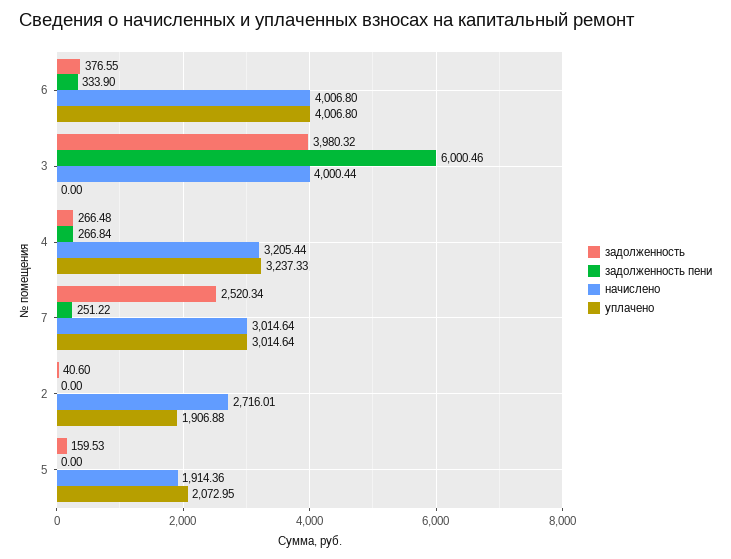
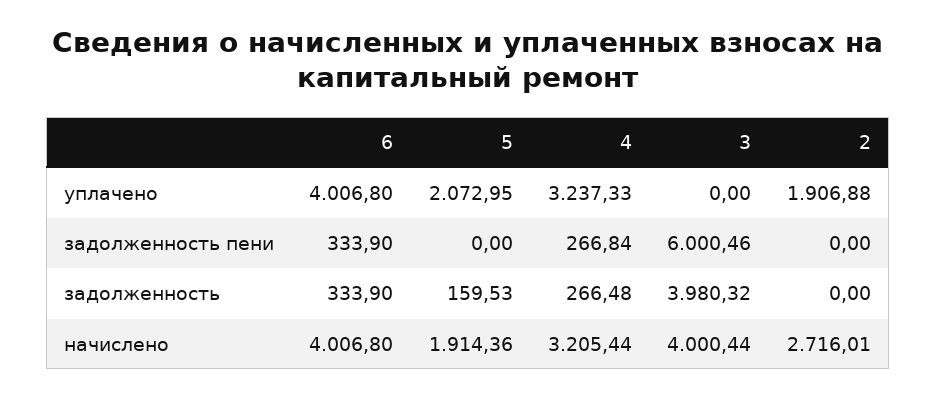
задолженность, 6: 376.55 -> 333.9
задолженность, 7: 2520.34 -> none
задолженность пени, 7: 251.22 -> none
начислено, 7: 3014.64 -> none
уплачено, 7: 3014.64 -> none
задолженность, 2: 40.6 -> 0

